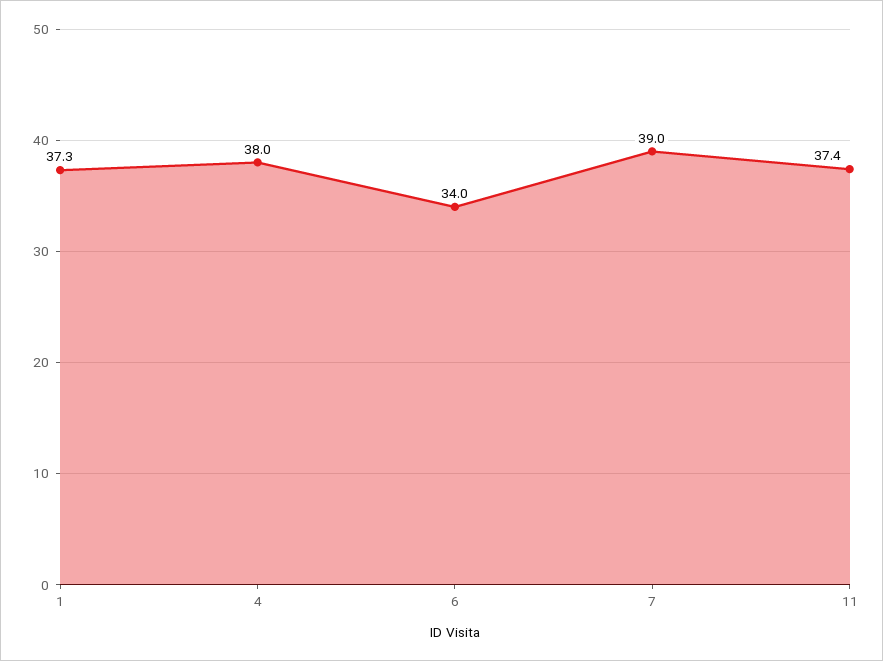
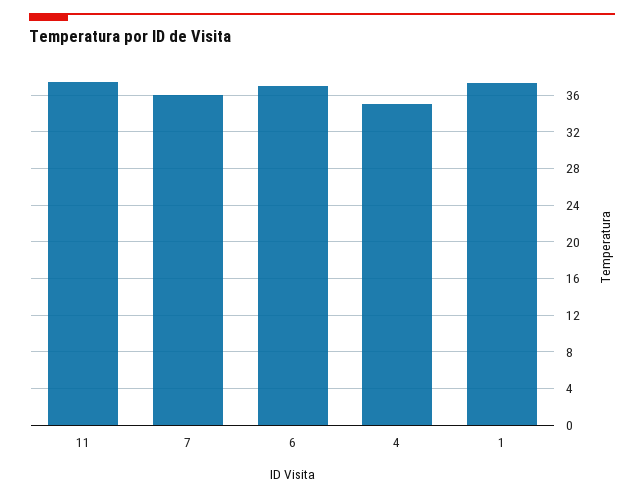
4: 38 -> 35
6: 34 -> 37
7: 39 -> 36

